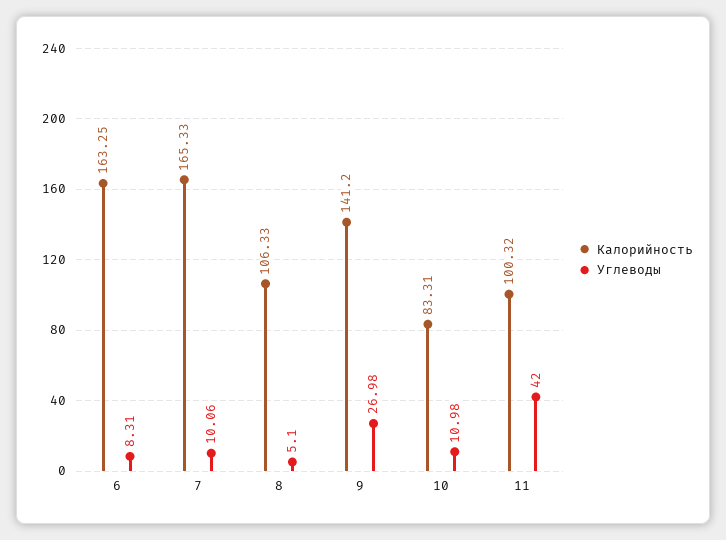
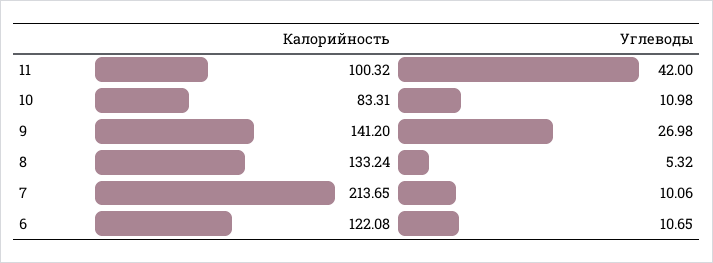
Калорийность, 6: 163.25 -> 122.08
Углеводы, 6: 8.31 -> 10.65
Калорийность, 7: 165.33 -> 213.65
Калорийность, 8: 106.33 -> 133.24
Углеводы, 8: 5.1 -> 5.32

